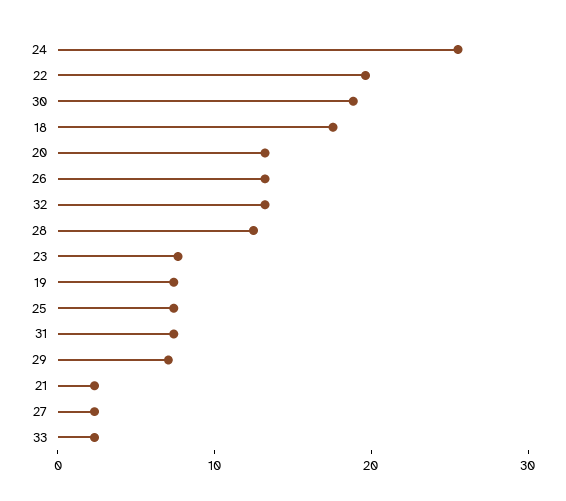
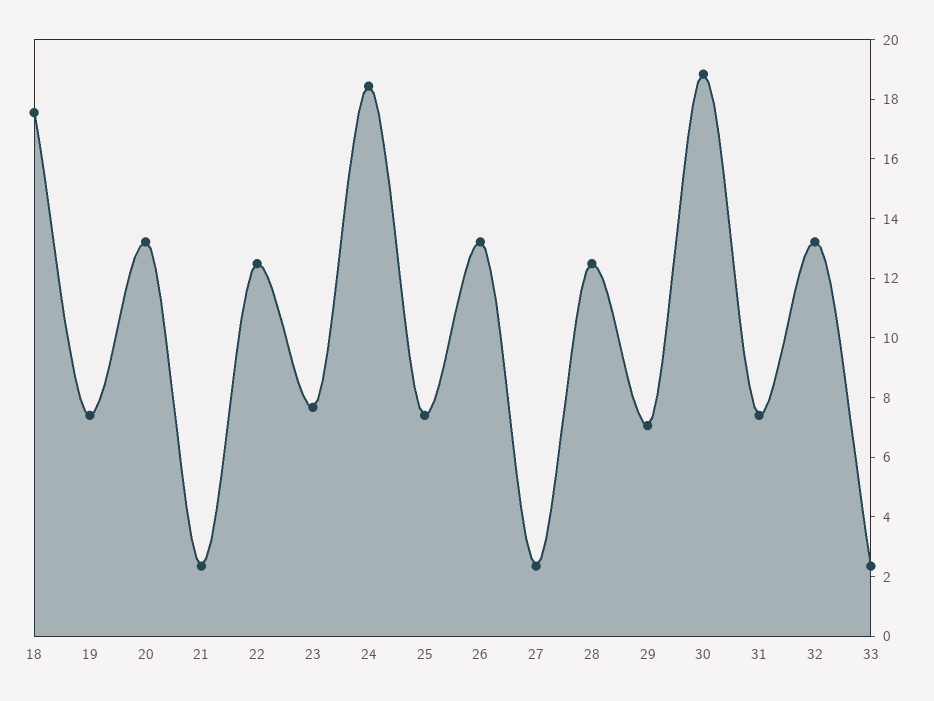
24: 26 -> 18.5
22: 20 -> 12.5

